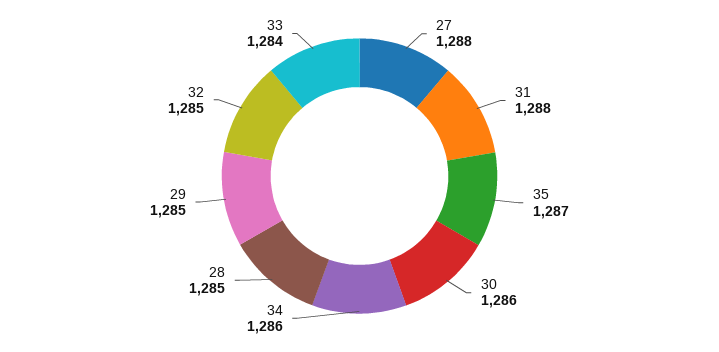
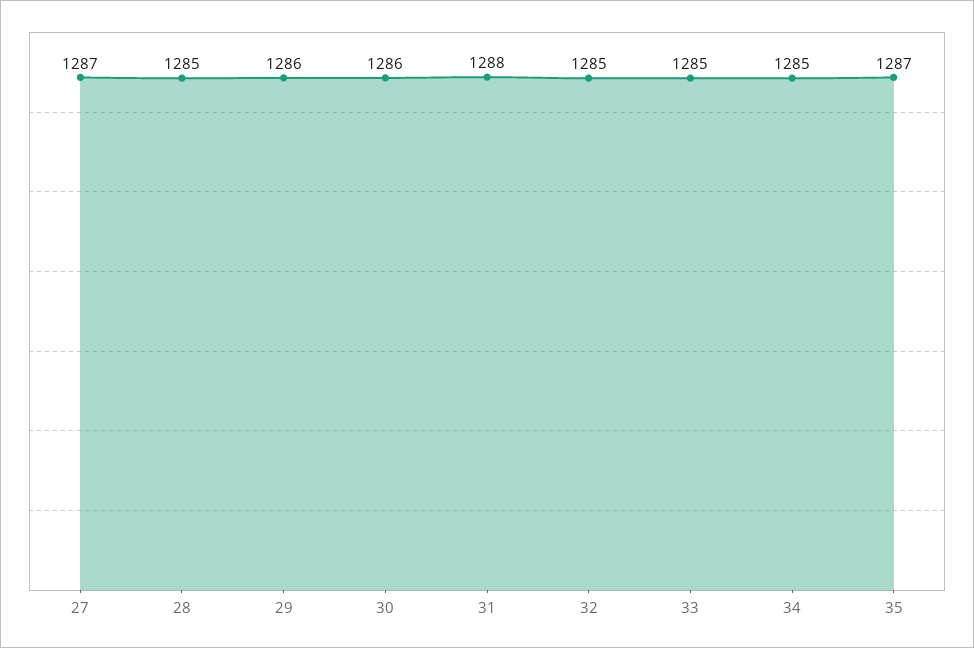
27: 1288 -> 1287
34: 1286 -> 1285
29: 1285 -> 1286
33: 1284 -> 1285

